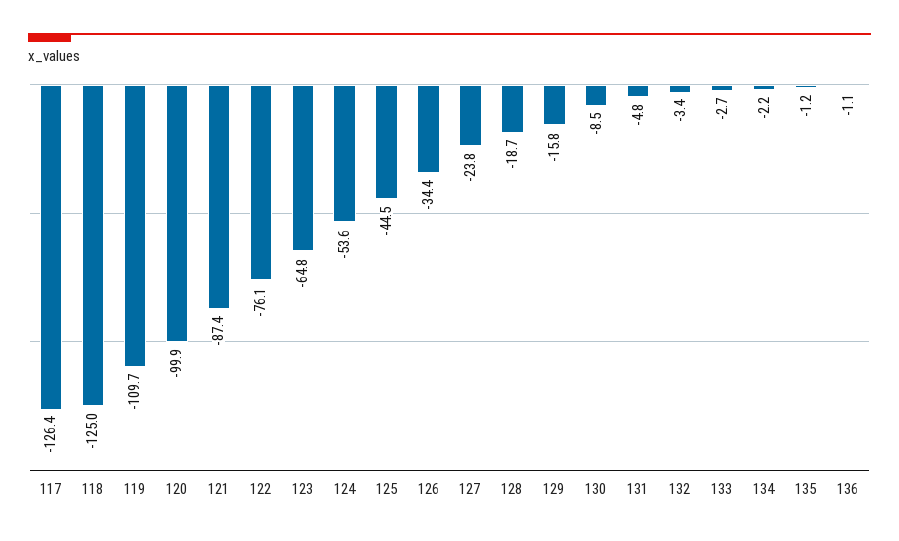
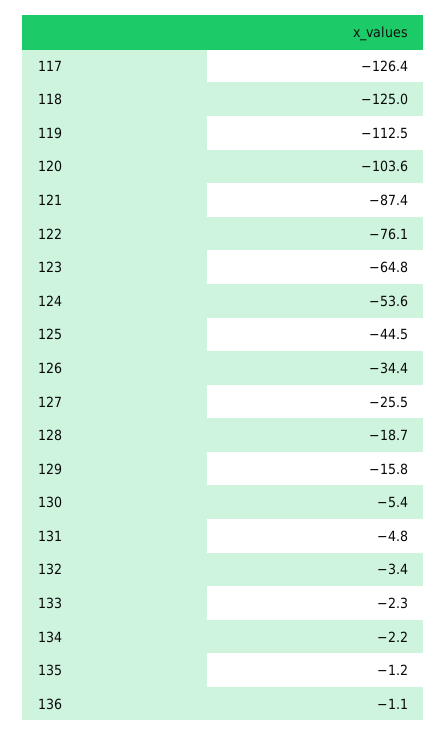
119: -109.7 -> -112.5
120: -99.9 -> -103.6
127: -23.8 -> -25.5
130: -8.5 -> -5.4
133: -2.7 -> -2.3

